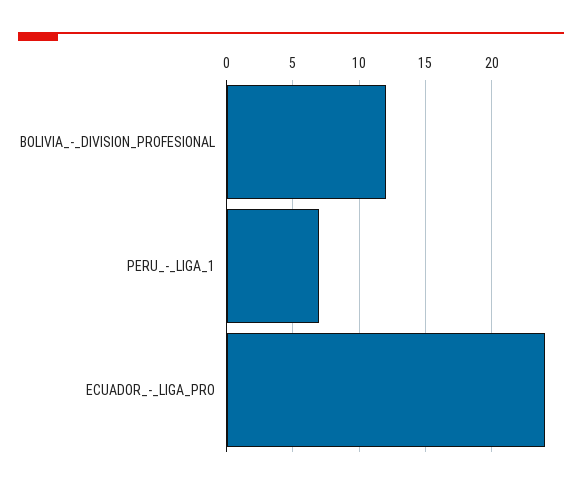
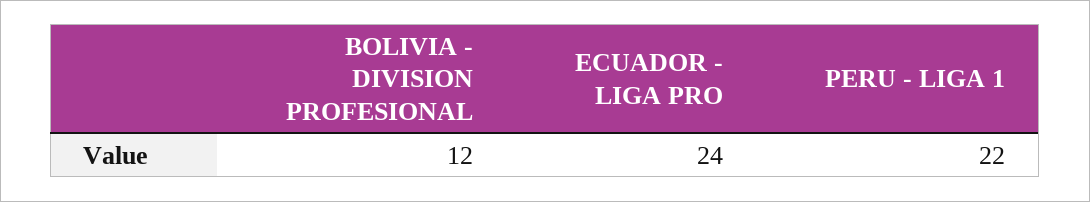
PERU_-_LIGA_1: 7 -> 22

